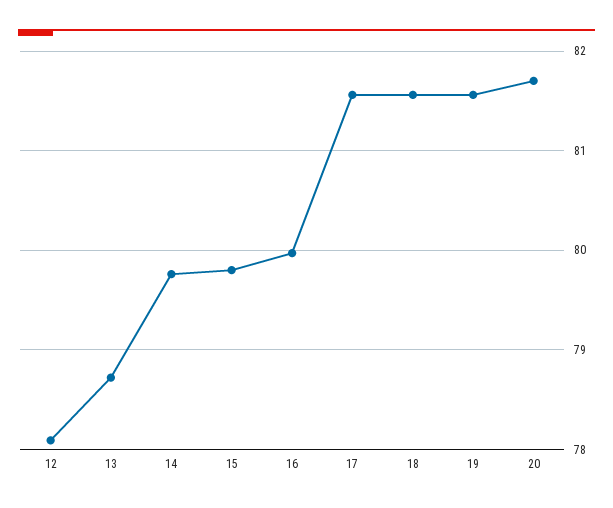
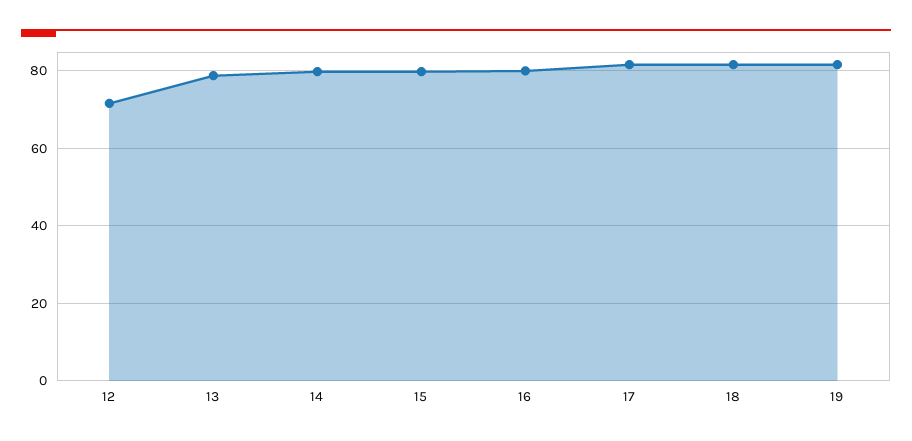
12: 78.1 -> 72
20: 81.7 -> none

